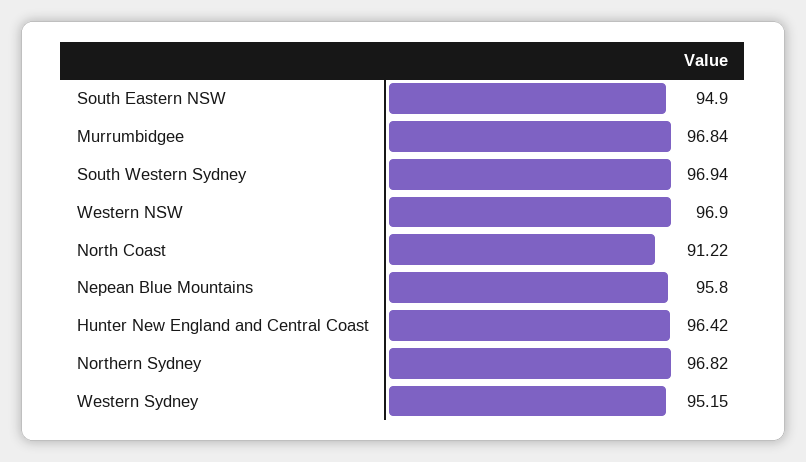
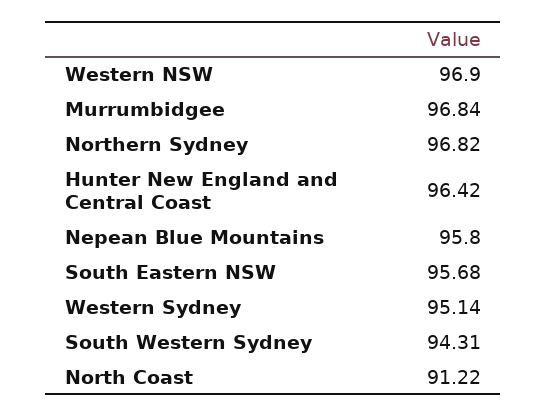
South Eastern NSW: 94.9 -> 95.68
South Western Sydney: 96.94 -> 94.31
Western Sydney: 95.15 -> 95.14

